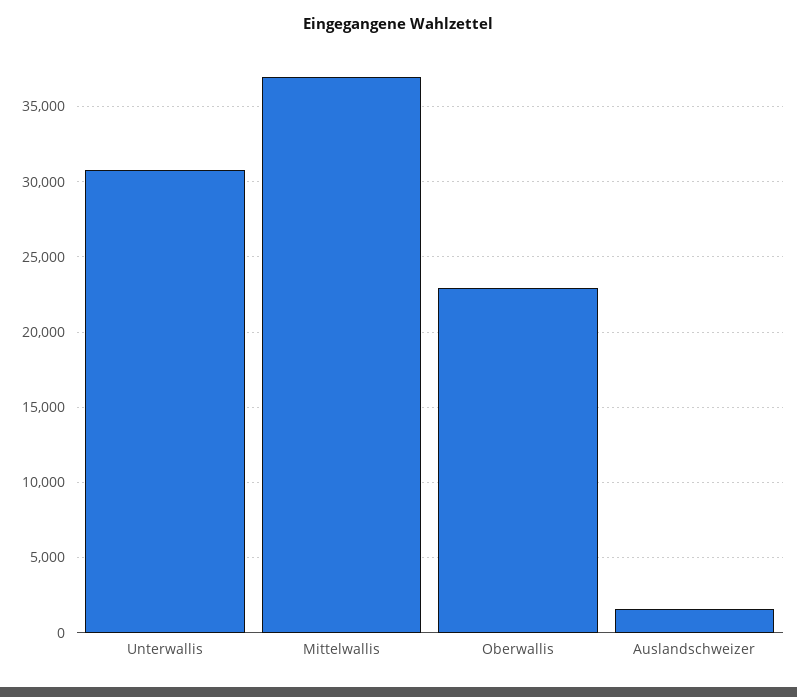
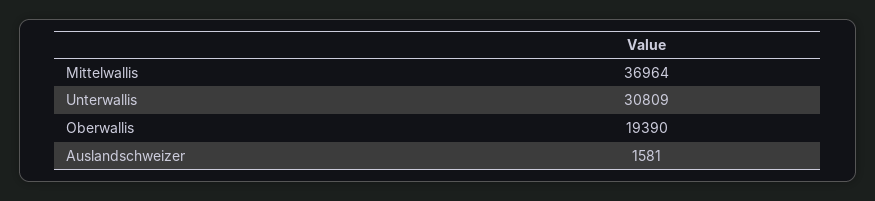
Oberwallis: 23000 -> 19390

